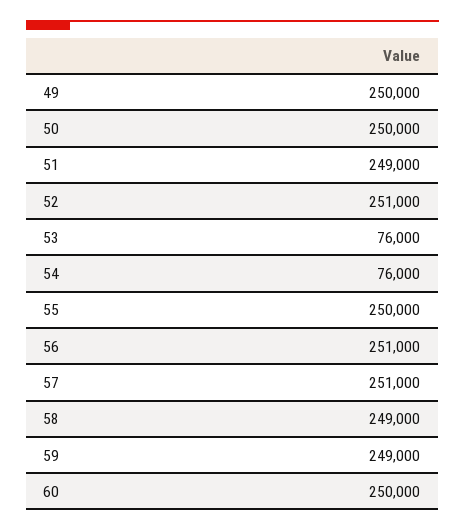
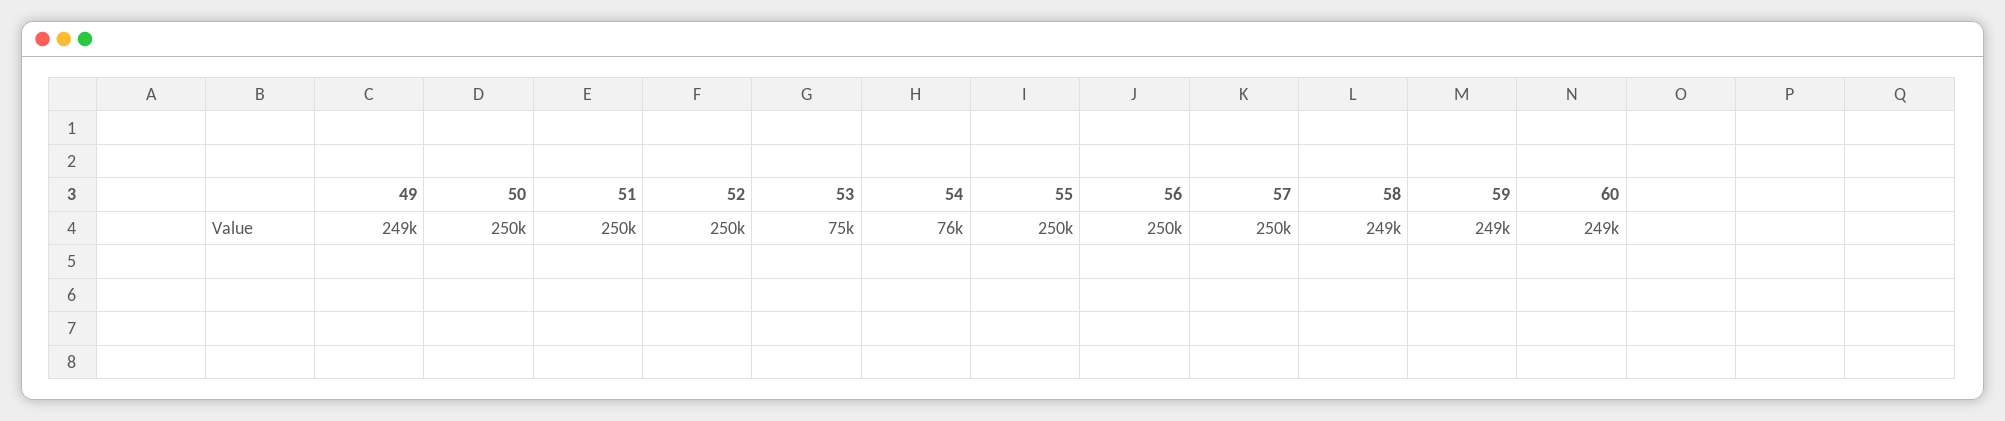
49: 250000 -> 249000
51: 249000 -> 250000
52: 251000 -> 250000
53: 76000 -> 75000
56: 251000 -> 250000
57: 251000 -> 250000
60: 250000 -> 249000

